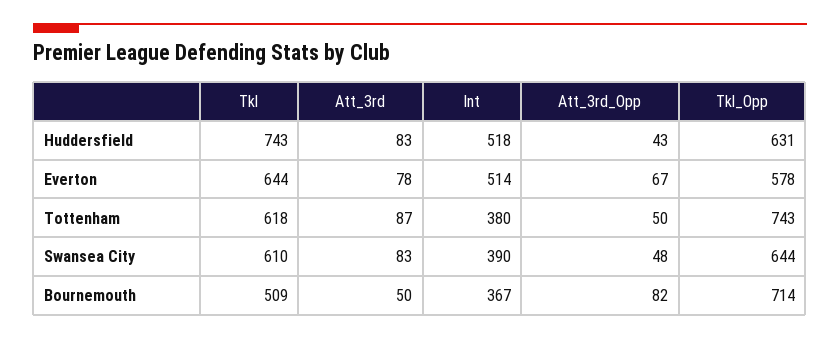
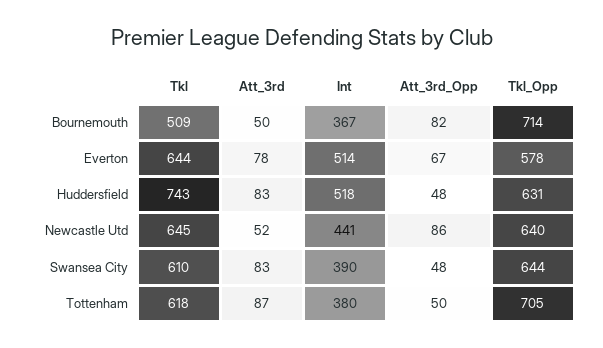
Att_3rd_Opp, Huddersfield: 43 -> 48
Tkl_Opp, Tottenham: 743 -> 705
Tkl, Newcastle Utd: none -> 645
Att_3rd, Newcastle Utd: none -> 52
Int, Newcastle Utd: none -> 441
Att_3rd_Opp, Newcastle Utd: none -> 86
Tkl_Opp, Newcastle Utd: none -> 640

